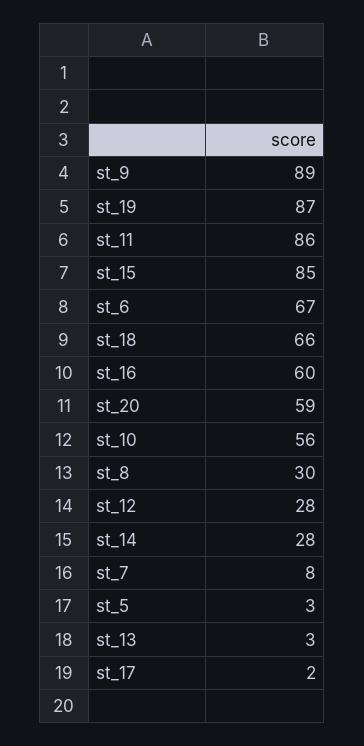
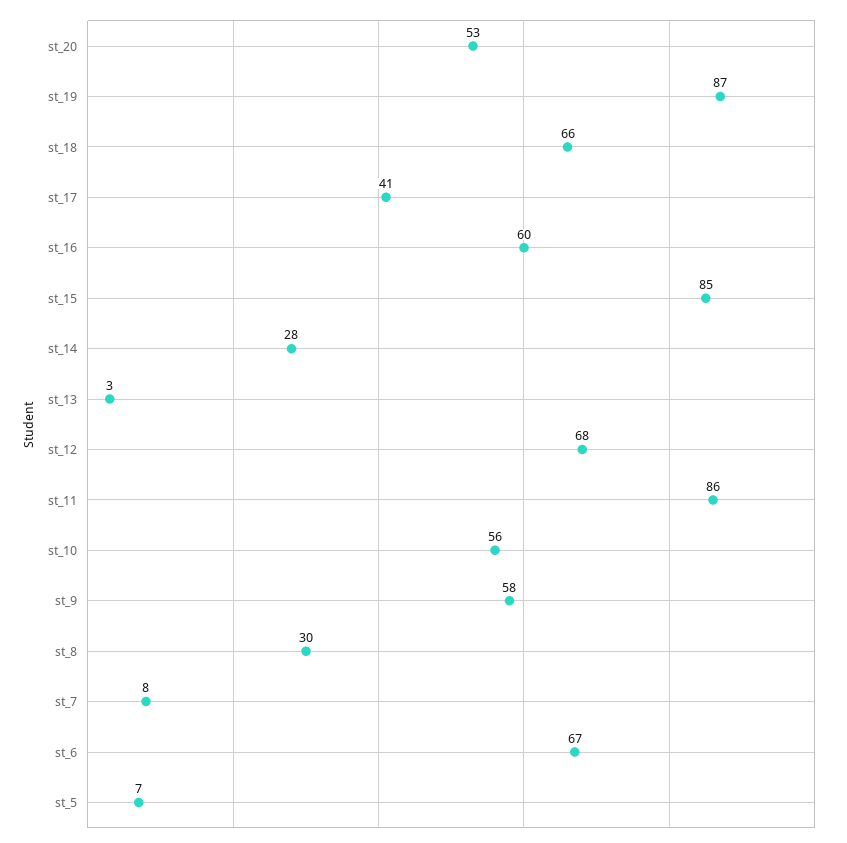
st_9: 89 -> 58
st_20: 59 -> 53
st_12: 28 -> 68
st_5: 3 -> 7
st_17: 2 -> 41

